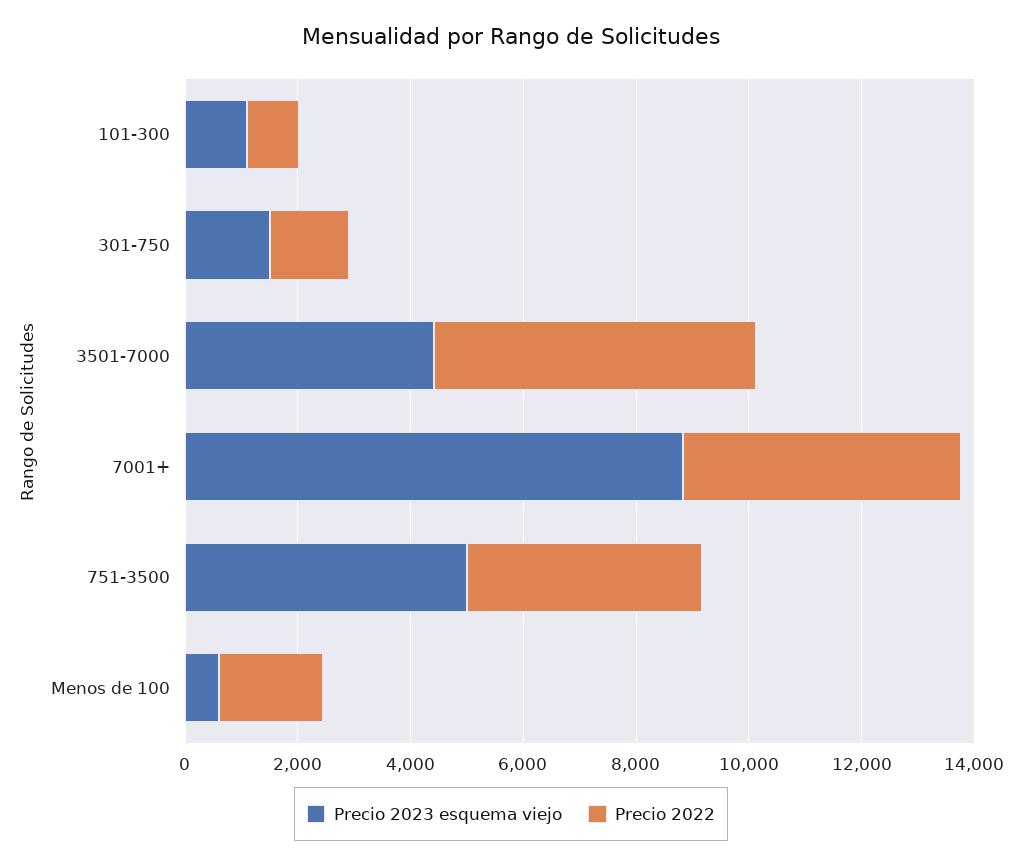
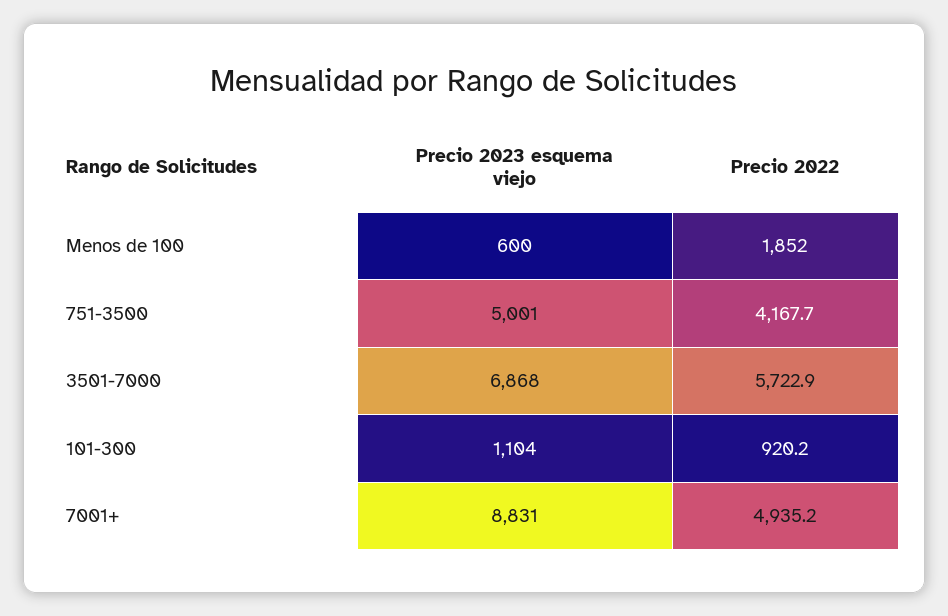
Precio 2023 esquema viejo, 301-750: 1500 -> none
Precio 2022, 301-750: 1500 -> none
Precio 2023 esquema viejo, 3501-7000: 4500 -> 6868

